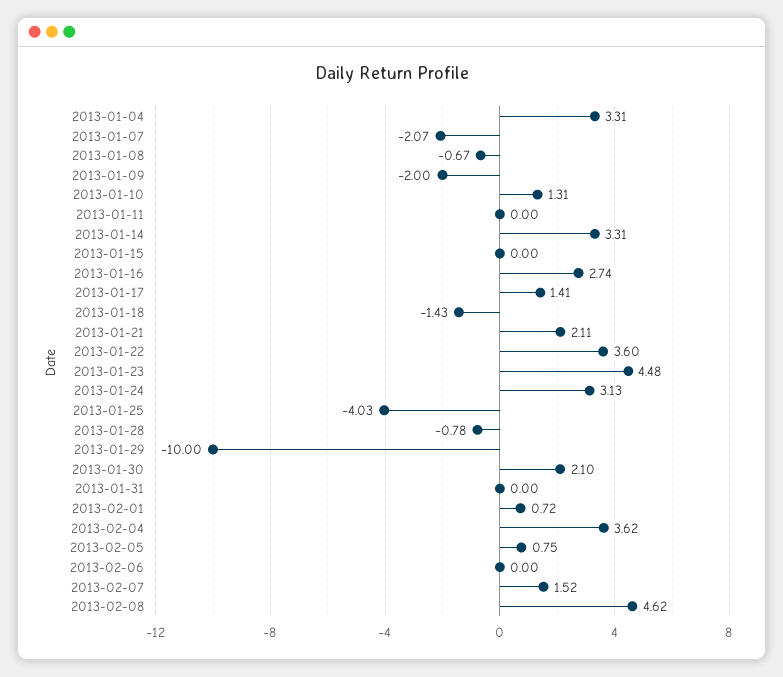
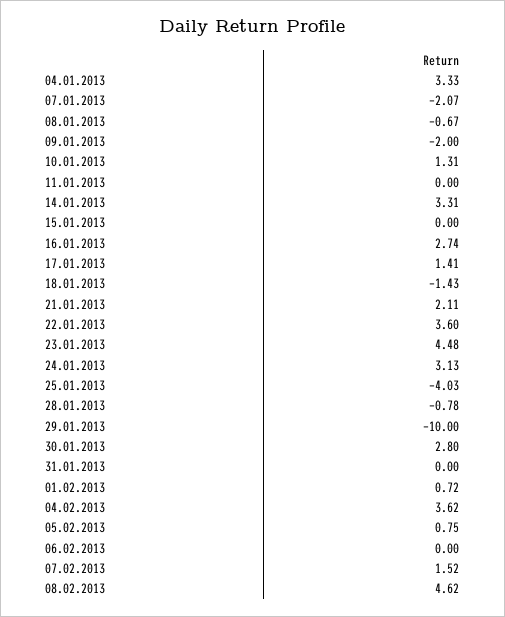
2013-01-04: 3.31 -> 3.33
2013-01-30: 2.1 -> 2.8

